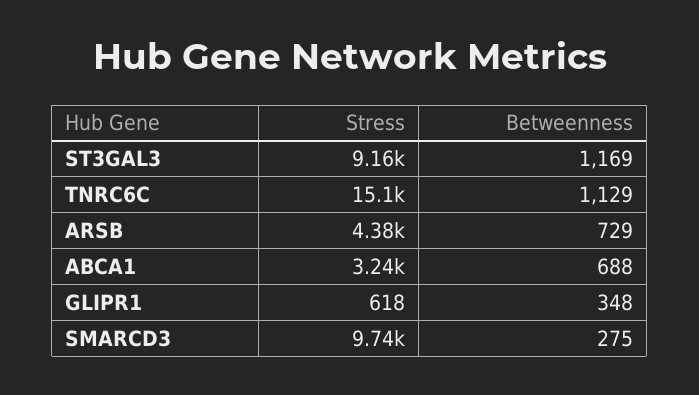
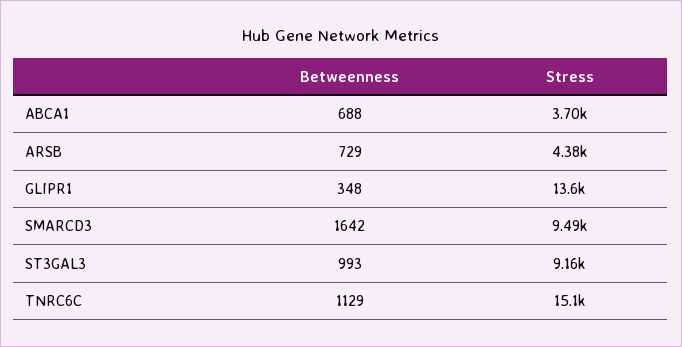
Betweenness, ST3GAL3: 1169 -> 993
Stress, ABCA1: 3240 -> 3700
Stress, GLIPR1: 618 -> 13600
Stress, SMARCD3: 9740 -> 9490
Betweenness, SMARCD3: 275 -> 1642

